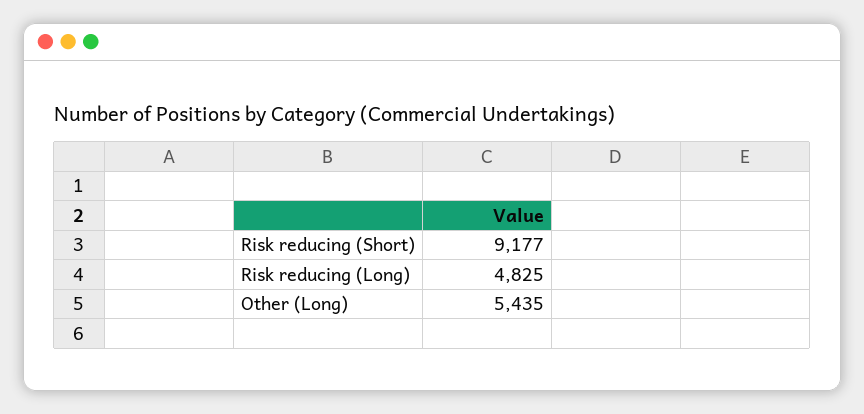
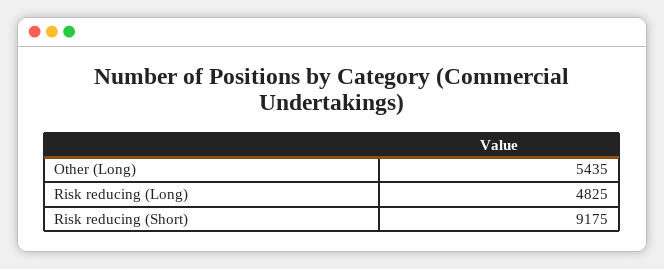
Risk reducing (Short): 9177 -> 9175

